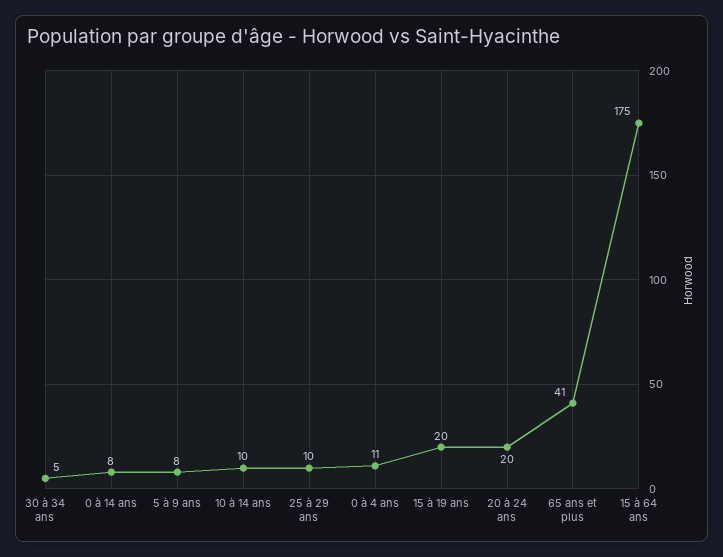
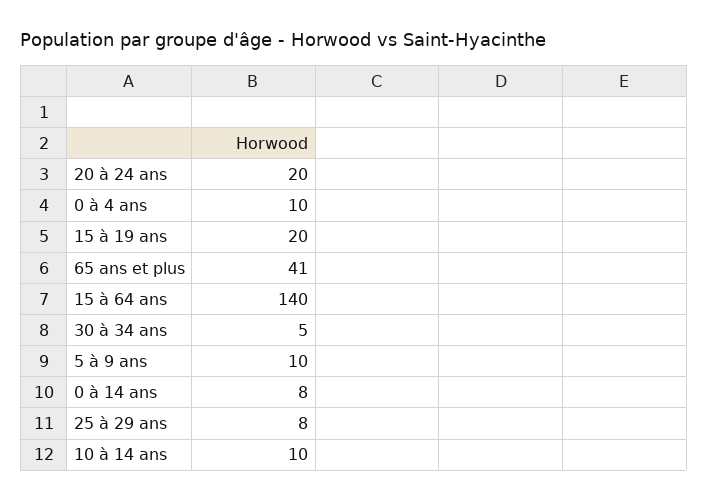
5 à 9 ans: 8 -> 10
25 à 29 ans: 10 -> 8
0 à 4 ans: 11 -> 10
15 à 64 ans: 175 -> 140

